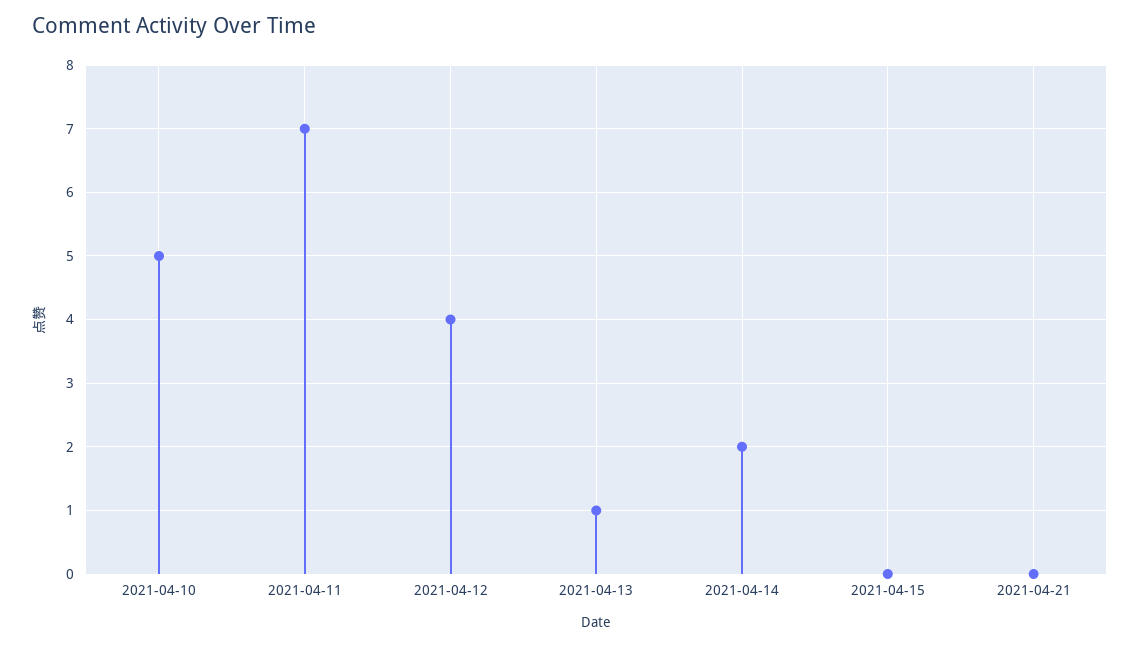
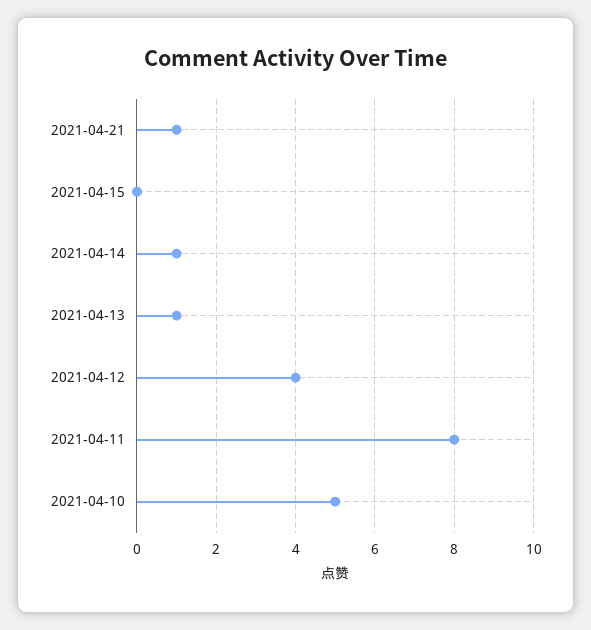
2021-04-11: 7 -> 8
2021-04-14: 2 -> 1
2021-04-21: 0 -> 1

